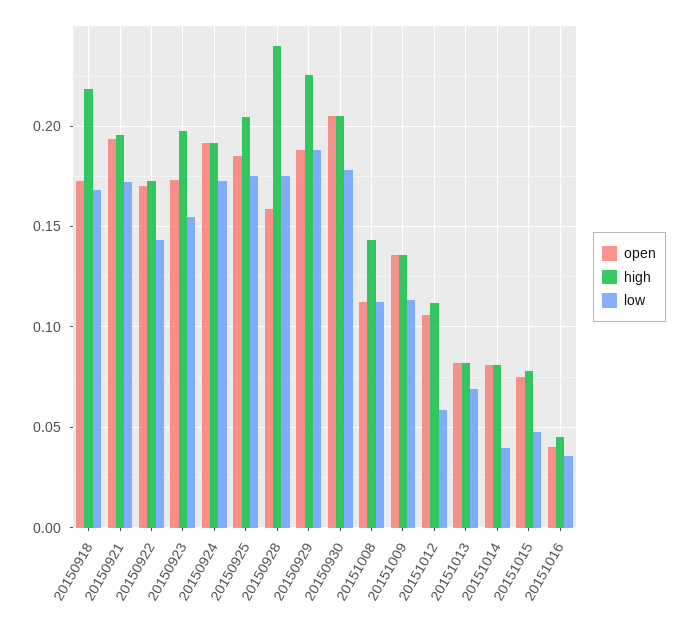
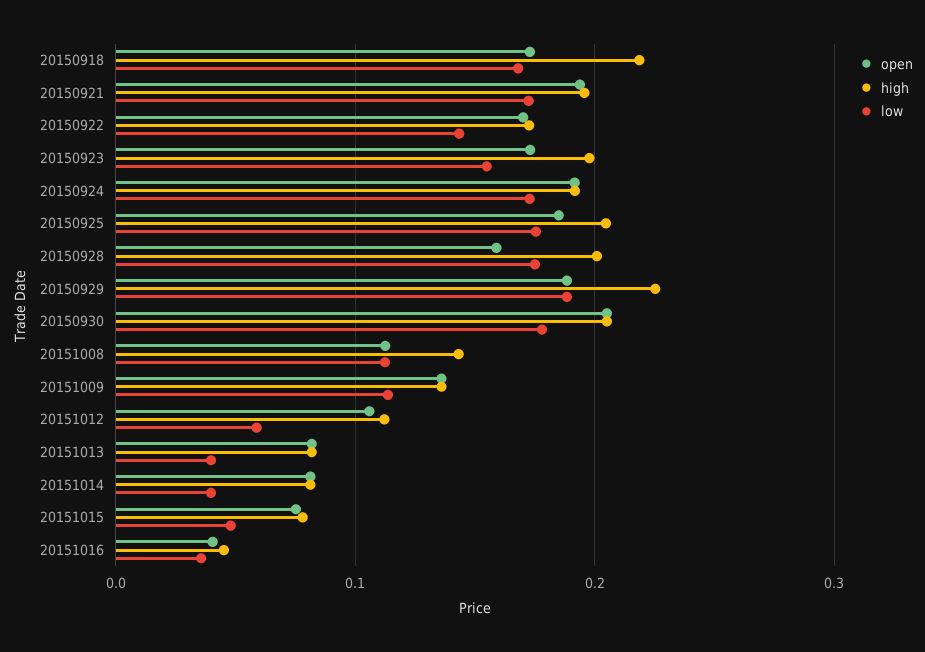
high, 20150928: 0.24 -> 0.2
low, 20151013: 0.07 -> 0.04

